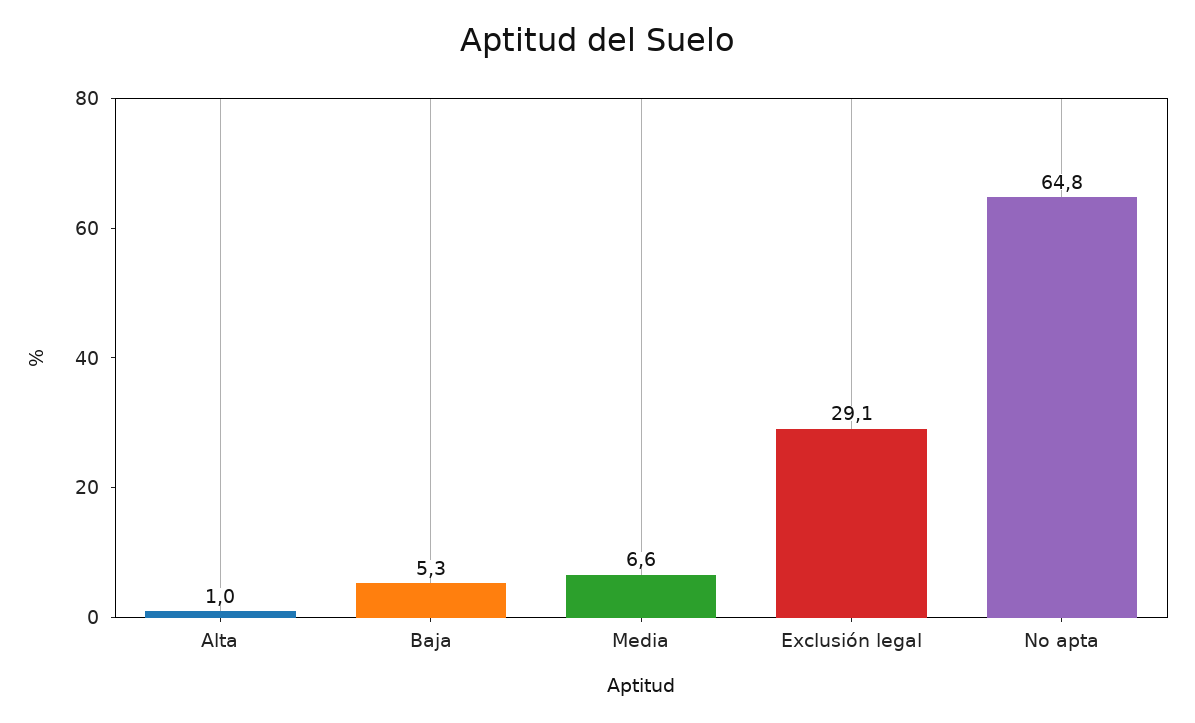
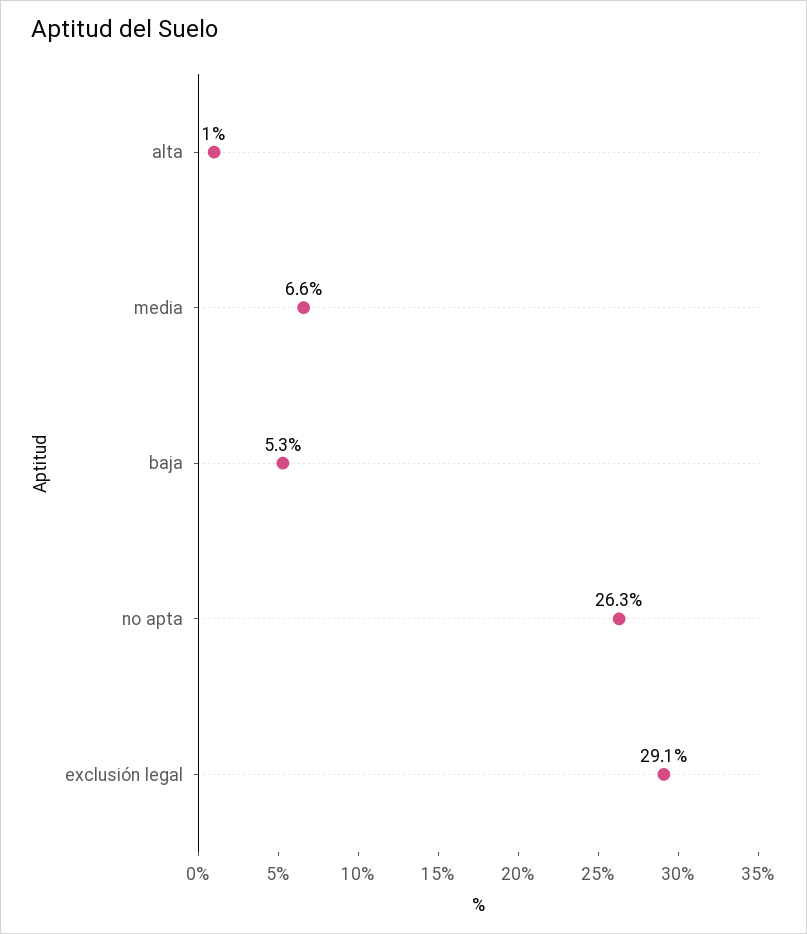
No apta: 64.8 -> 26.3

